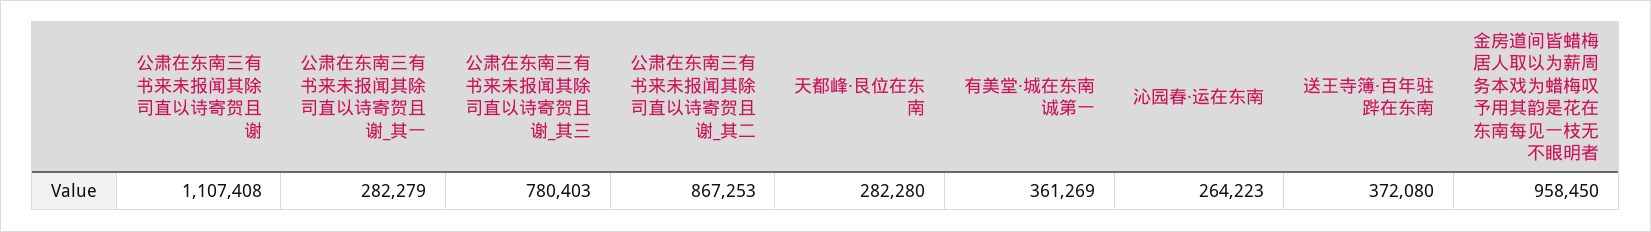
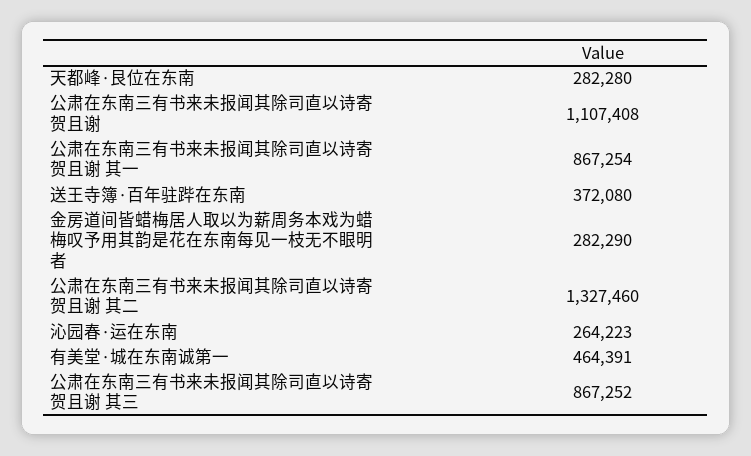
公肃在东南三有书来未报闻其除司直以诗寄贺且谢_其一: 282279 -> 867254
公肃在东南三有书来未报闻其除司直以诗寄贺且谢_其三: 780403 -> 867252
公肃在东南三有书来未报闻其除司直以诗寄贺且谢_其二: 867253 -> 1327460
有美堂·城在东南诚第一: 361269 -> 464391
金房道间皆蜡梅居人取以为薪周务本戏为蜡梅叹予用其韵是花在东南每见一枝无不眼明者: 958450 -> 282290

